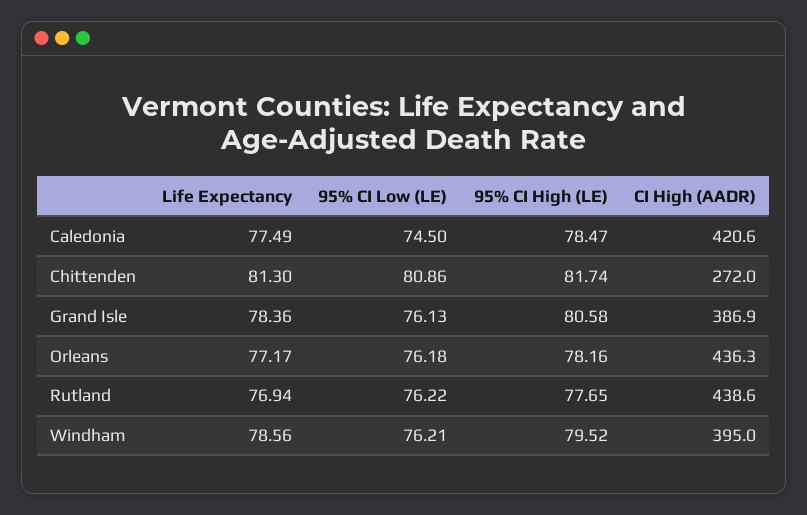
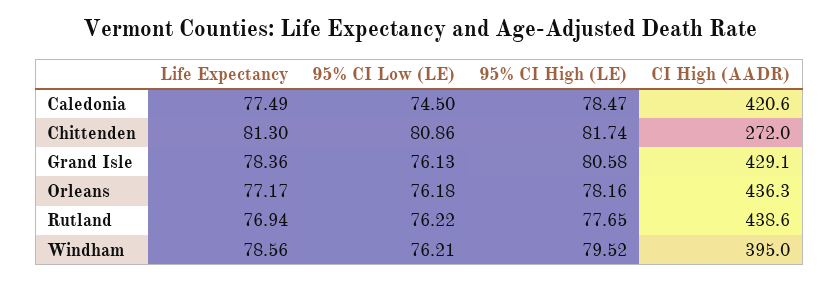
CI High (AADR), Grand Isle: 386.9 -> 429.1

